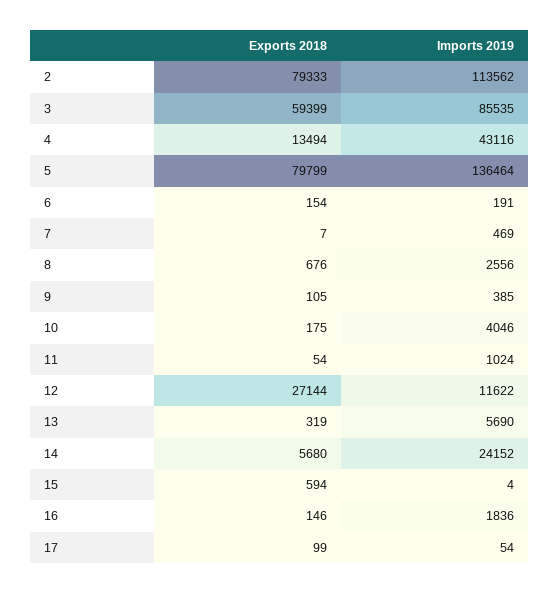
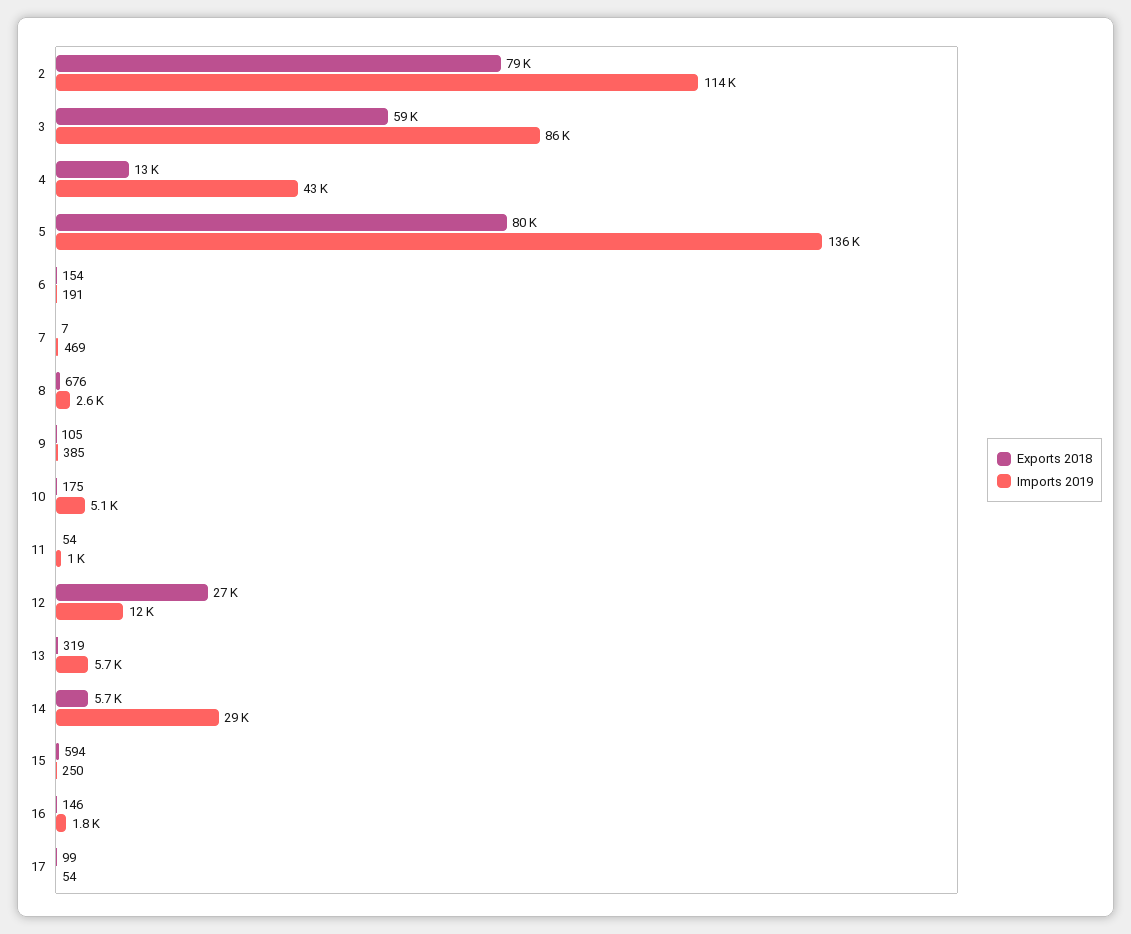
Imports 2019, 10: 4046 -> 5100
Imports 2019, 14: 24152 -> 29000
Imports 2019, 15: 4 -> 250

